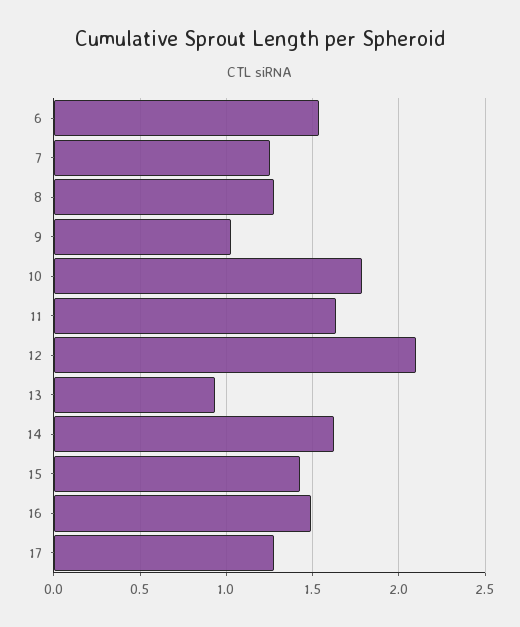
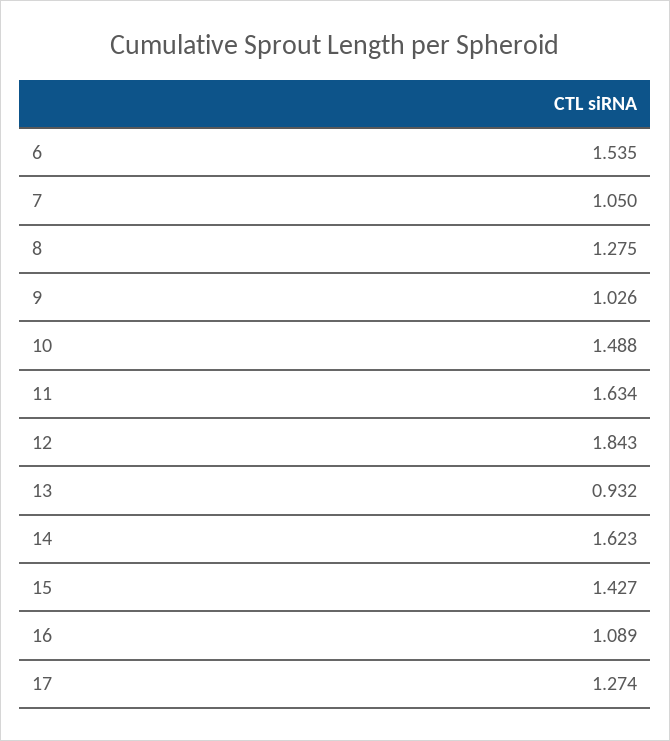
7: 1.25 -> 1.05
10: 1.8 -> 1.488
12: 2.1 -> 1.843
16: 1.5 -> 1.089

